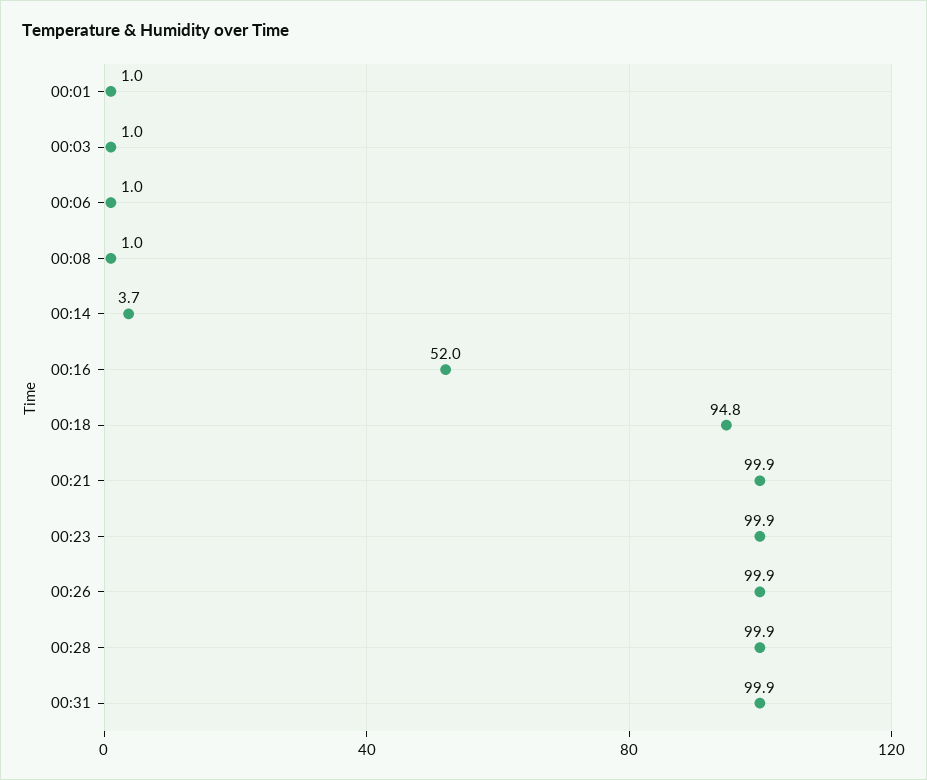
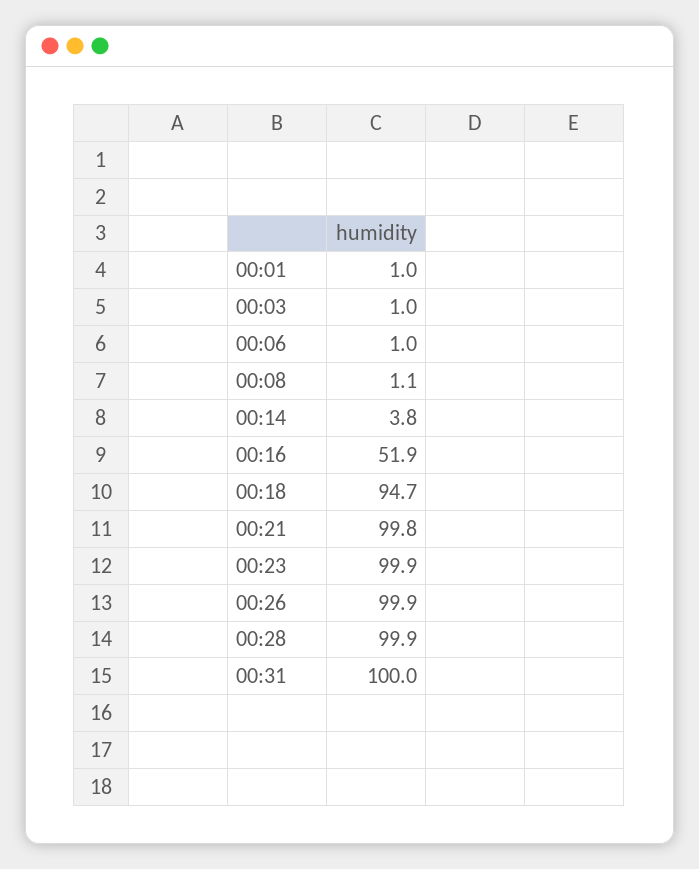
00:08: 1 -> 1.1
00:14: 3.7 -> 3.8
00:16: 52 -> 51.9
00:18: 94.8 -> 94.7
00:21: 99.9 -> 99.8
00:31: 99.9 -> 100

